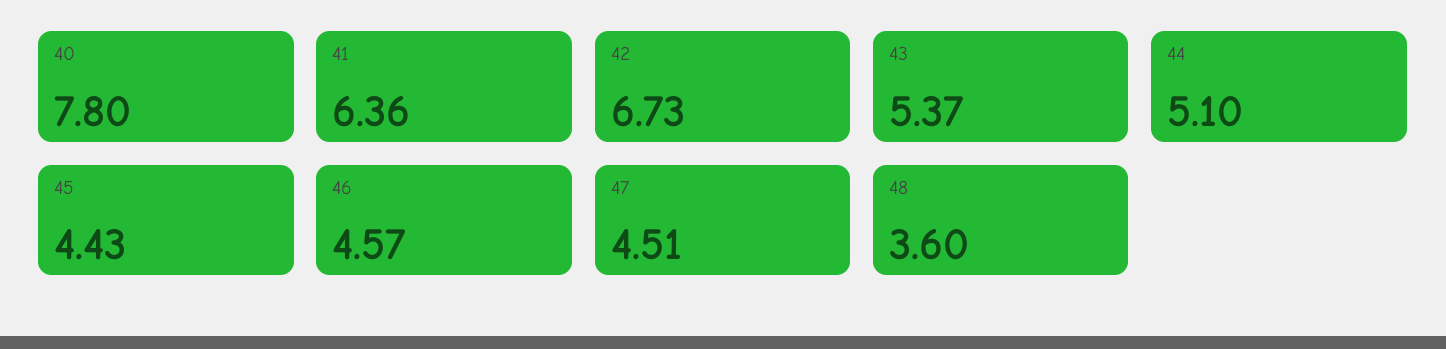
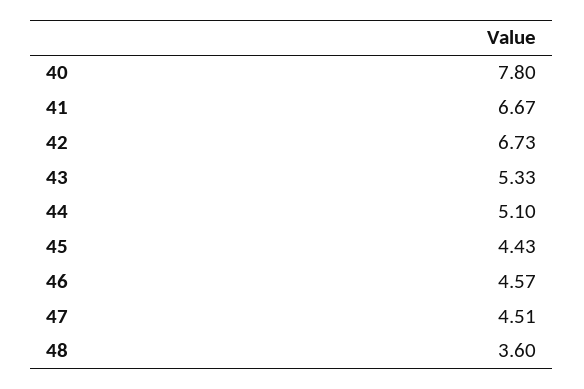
41: 6.36 -> 6.67
43: 5.37 -> 5.33

